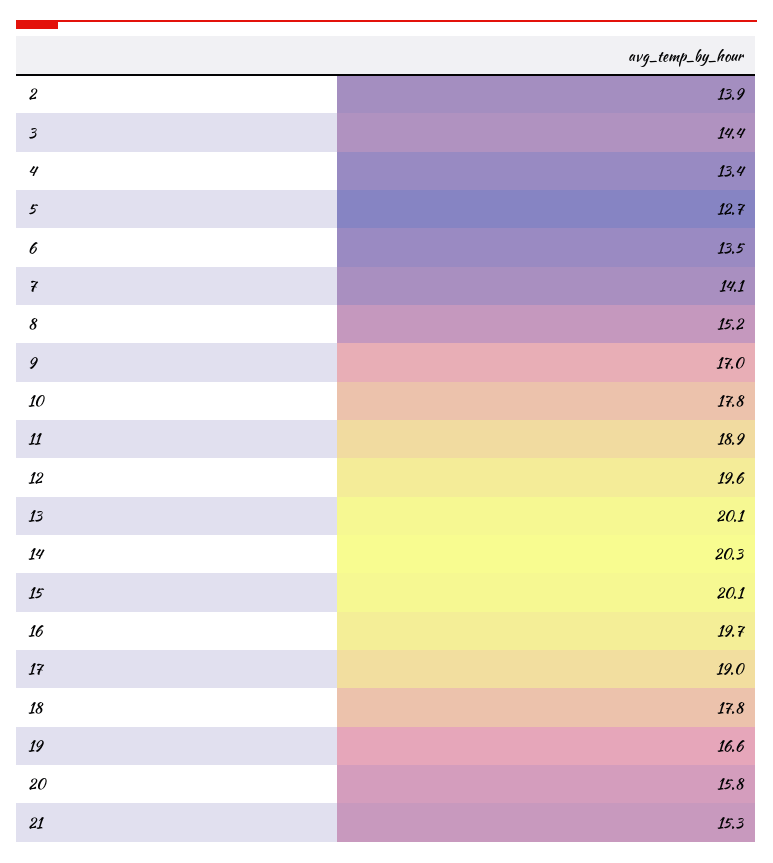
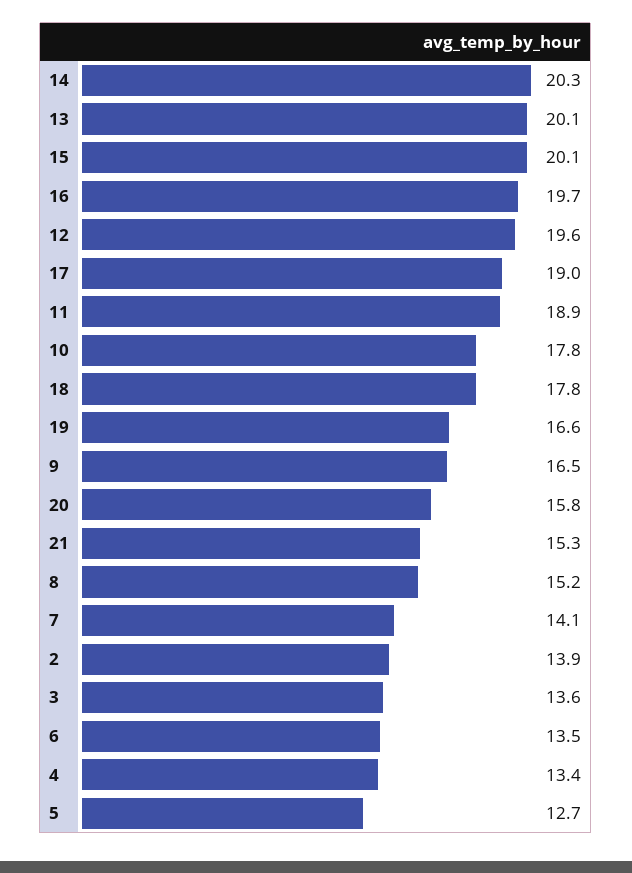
3: 14.4 -> 13.6
9: 17 -> 16.5

